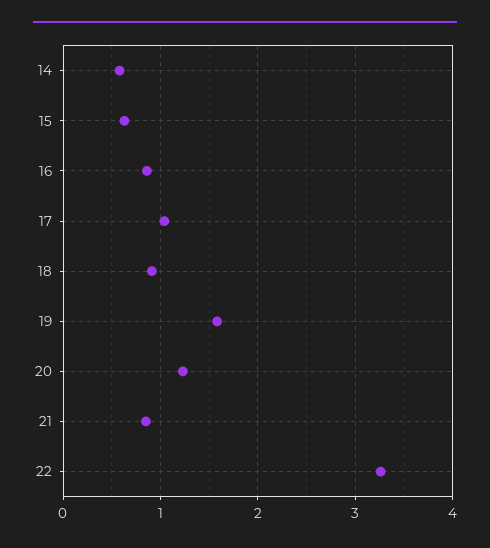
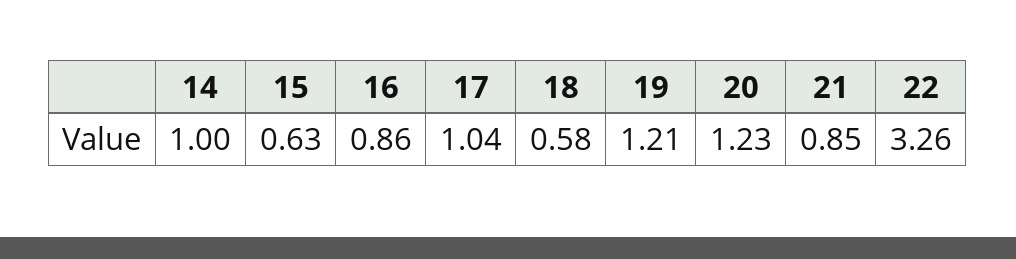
14: 0.6 -> 1
18: 0.9 -> 0.58
19: 1.6 -> 1.21

